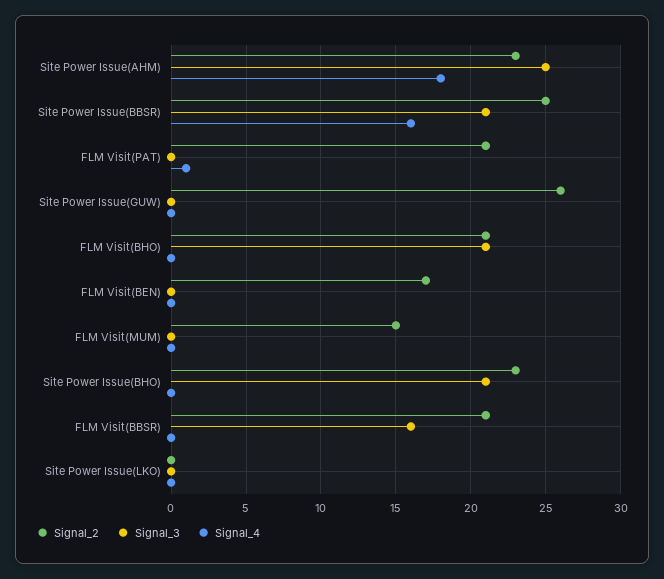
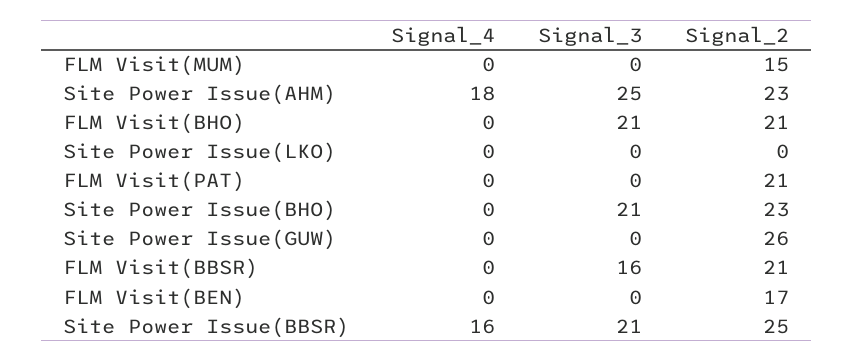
Signal_4, FLM Visit(PAT): 1 -> 0

